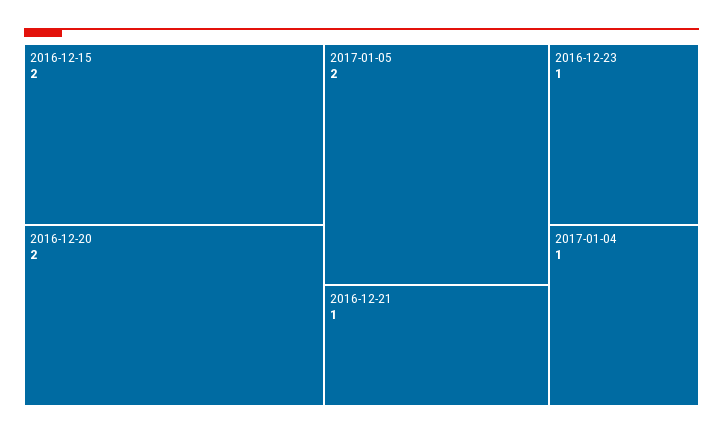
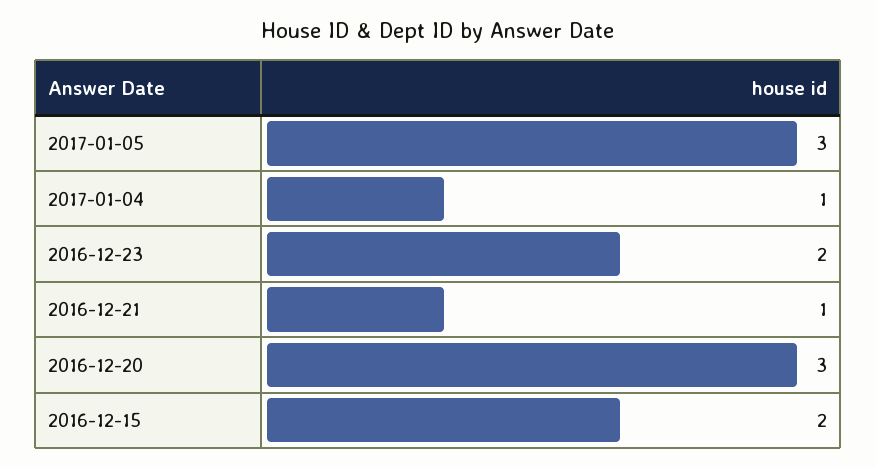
2016-12-20: 2 -> 3
2017-01-05: 2 -> 3
2016-12-23: 1 -> 2

